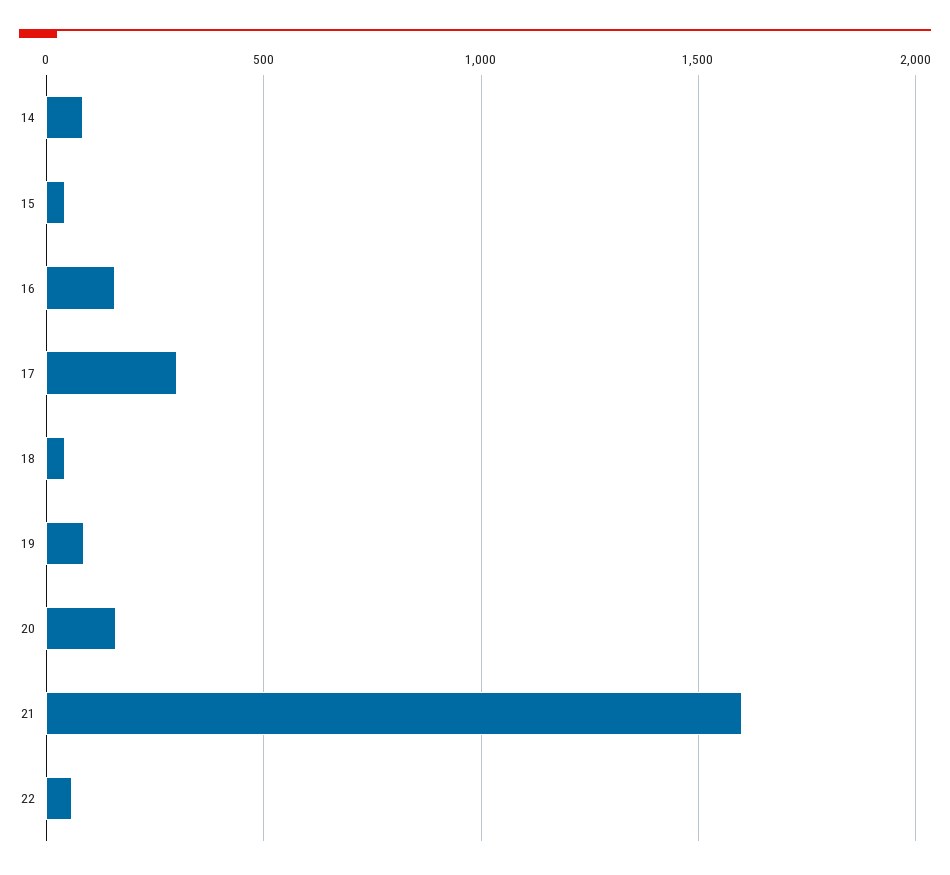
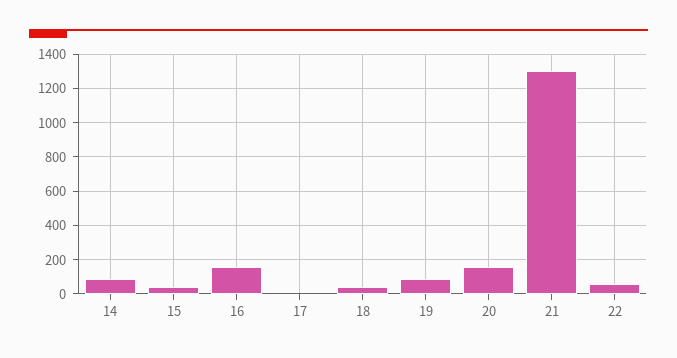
17: 300 -> 0
21: 1600 -> 1300

